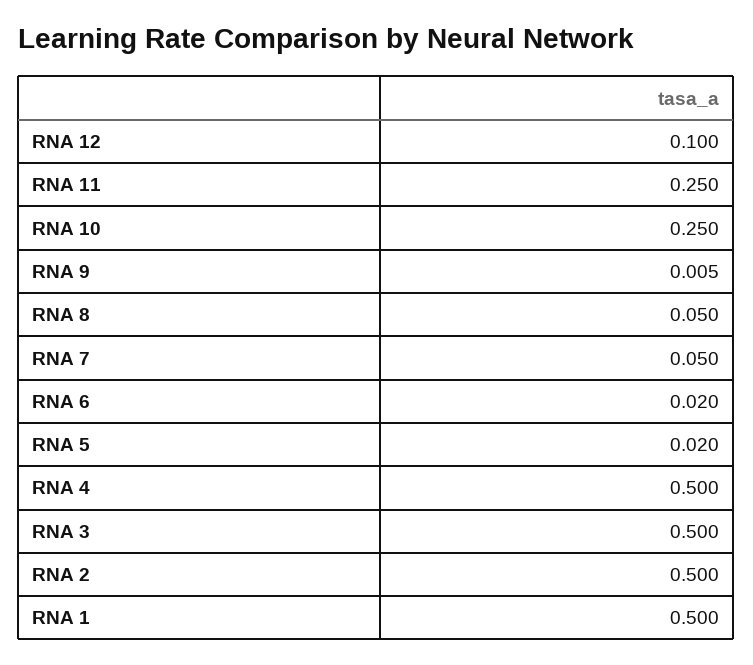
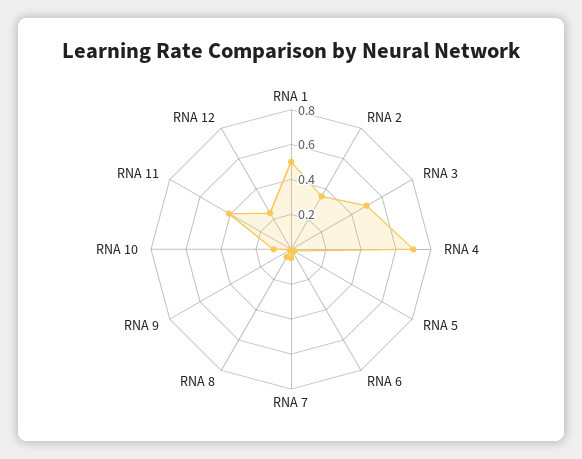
RNA 12: 0.1 -> 0.25
RNA 11: 0.25 -> 0.4
RNA 10: 0.25 -> 0.1
RNA 4: 0.5 -> 0.7
RNA 2: 0.5 -> 0.35

